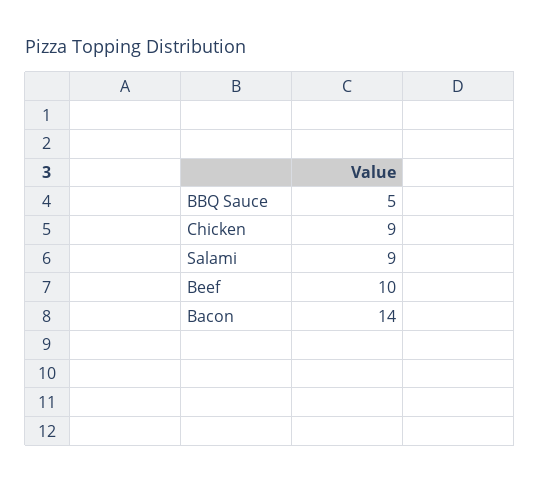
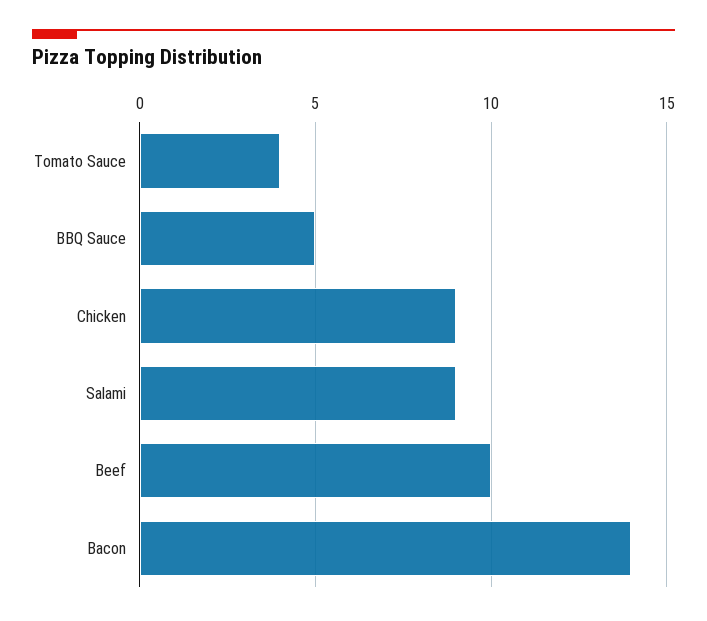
Tomato Sauce: none -> 4

